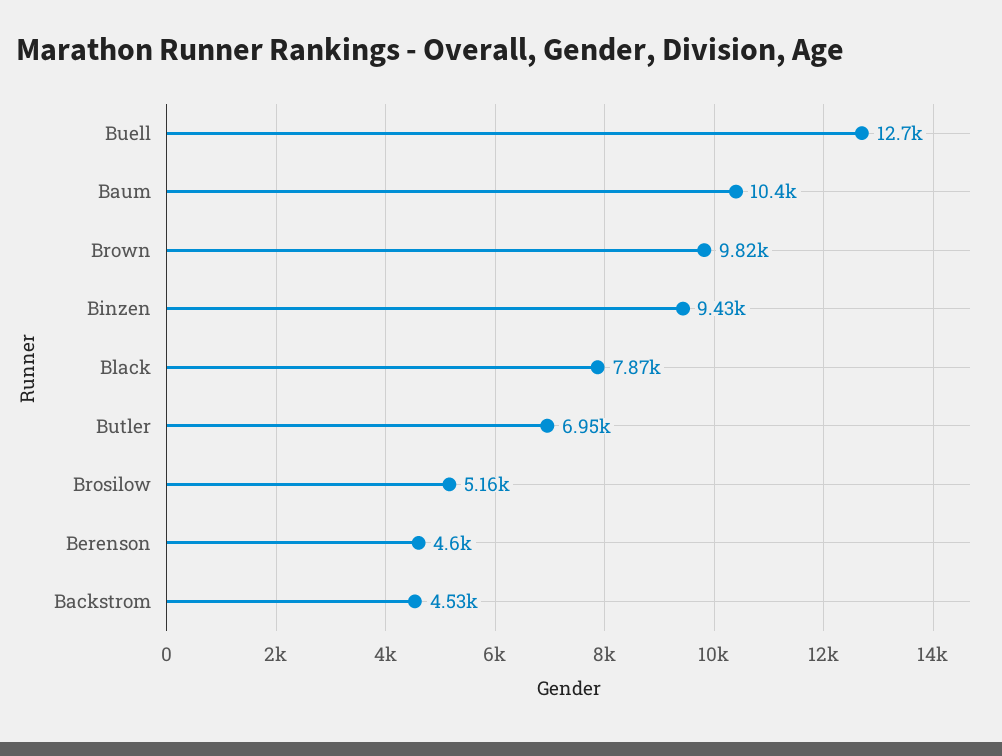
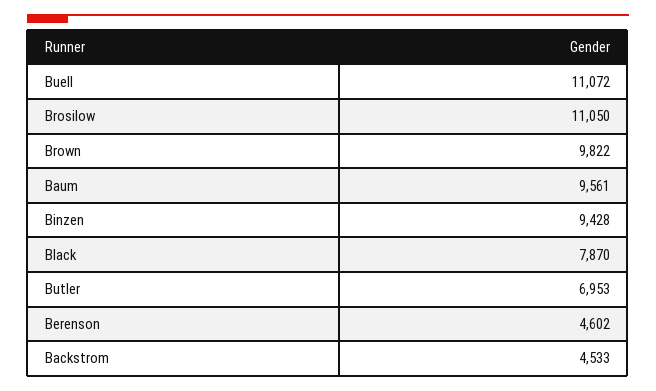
Buell: 12700 -> 11072
Baum: 10400 -> 9561
Brosilow: 5160 -> 11050

